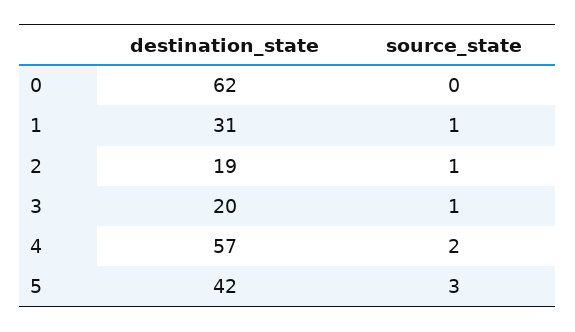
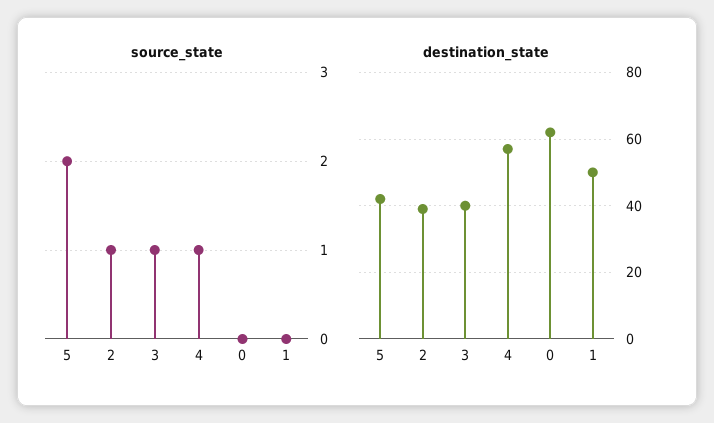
destination_state, 1: 31 -> 50
source_state, 1: 1 -> 0
destination_state, 2: 19 -> 40
destination_state, 3: 20 -> 40
source_state, 4: 2 -> 1
source_state, 5: 3 -> 2

